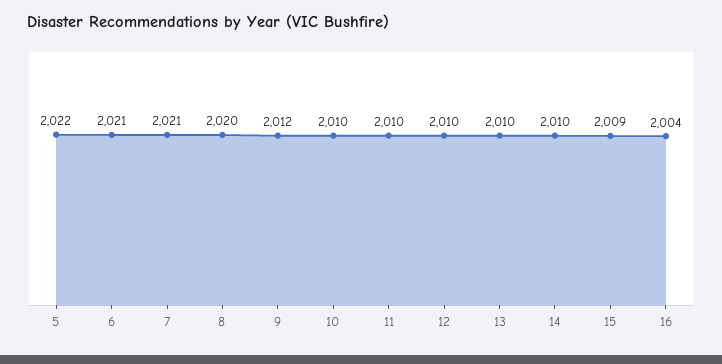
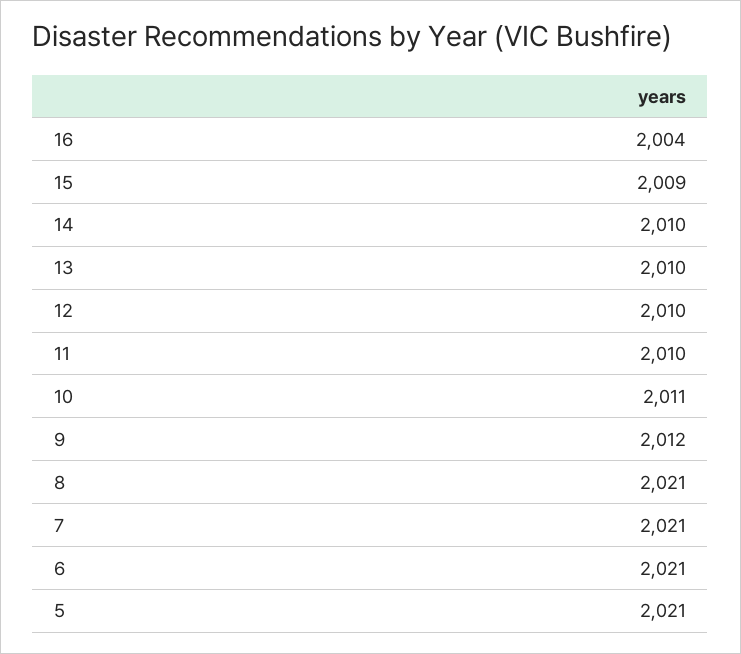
5: 2022 -> 2021
8: 2020 -> 2021
10: 2010 -> 2011

